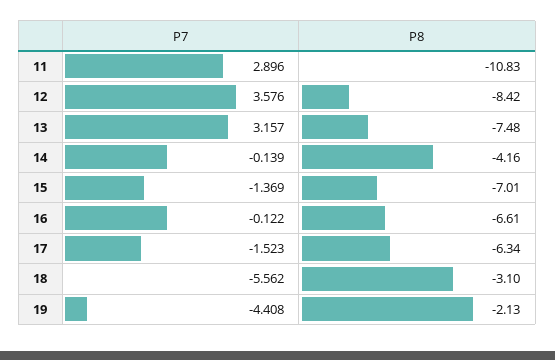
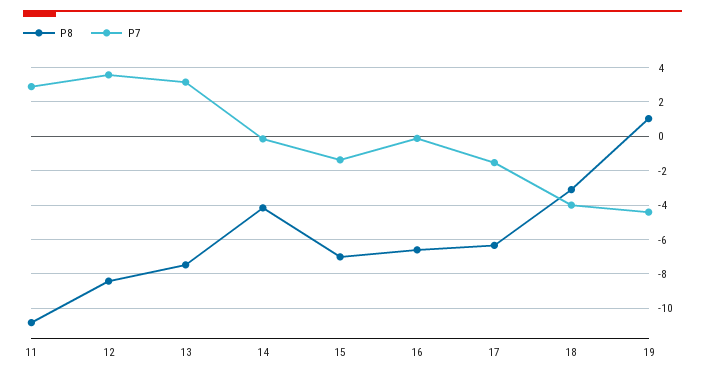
P7, 18: -5.562 -> -4
P8, 19: -2.13 -> 1

